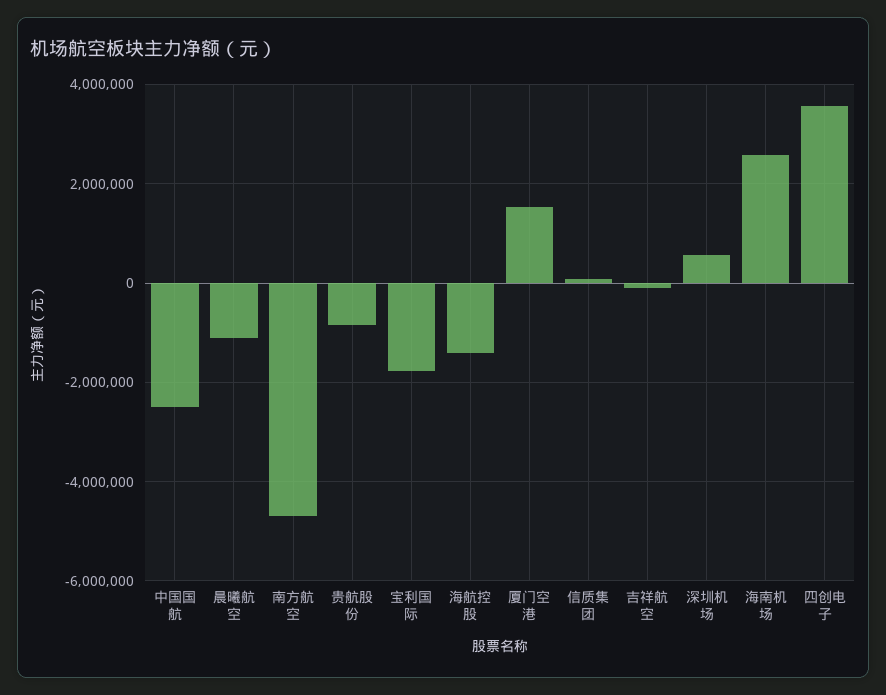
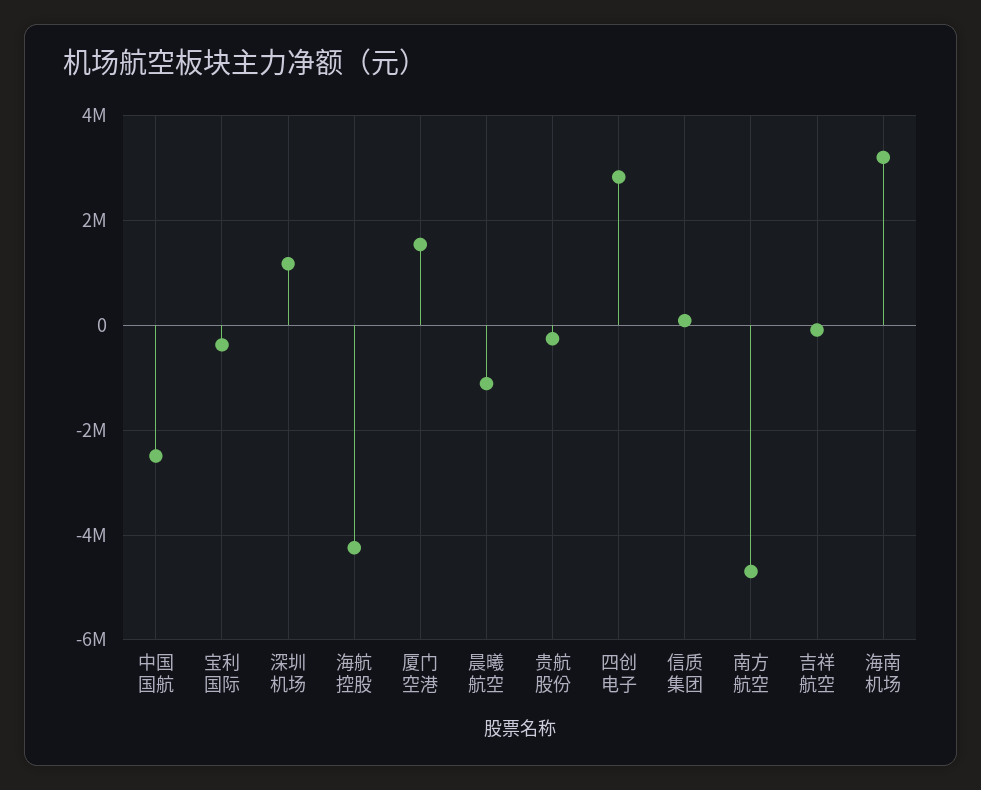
贵航股份: -800000 -> -200000
宝利国际: -1800000 -> -400000
海航控股: -1400000 -> -4200000
深圳机场: 600000 -> 1200000
海南机场: 2600000 -> 3200000
四创电子: 3600000 -> 2800000

